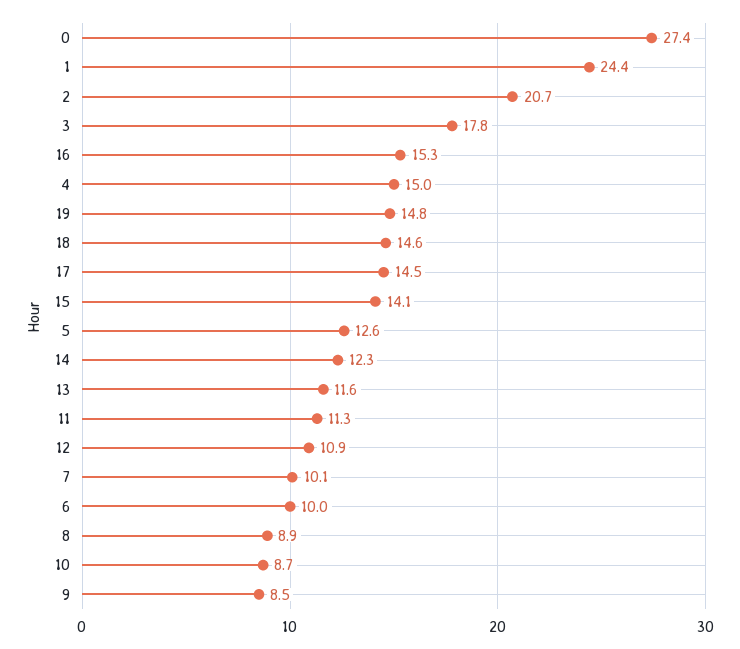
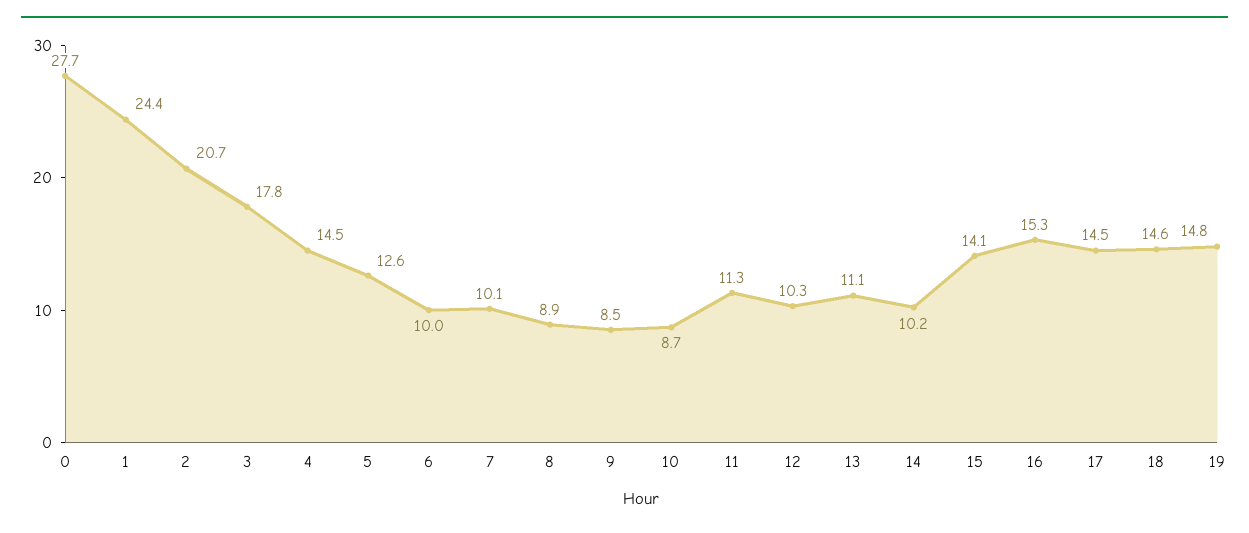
0: 27.4 -> 27.7
4: 15 -> 14.5
14: 12.3 -> 10.2
13: 11.6 -> 11.1
12: 10.9 -> 10.3

